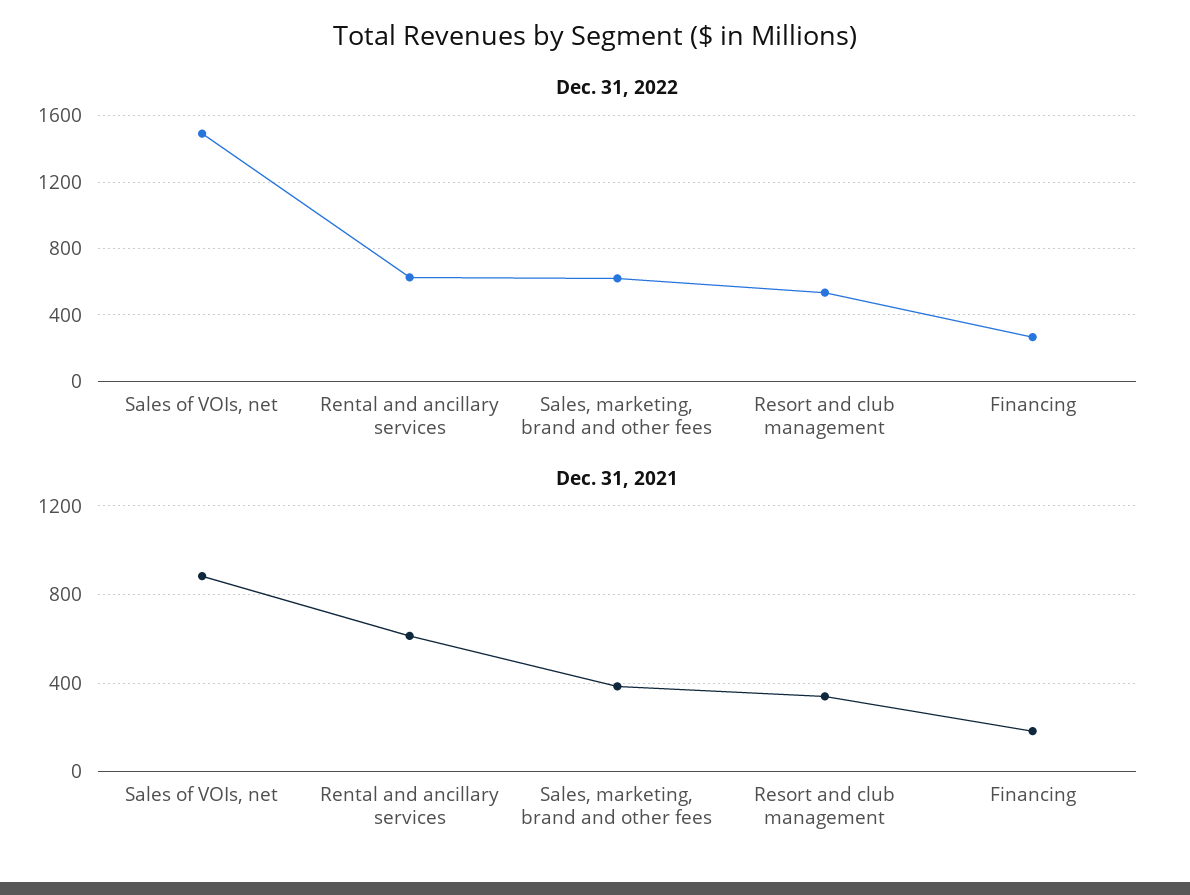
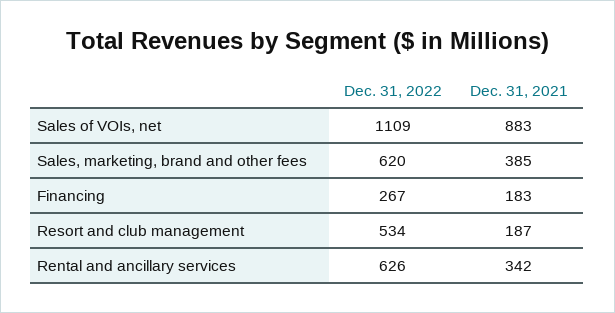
Dec. 31, 2022, Sales of VOIs, net: 1500 -> 1109
Dec. 31, 2021, Rental and ancillary services: 600 -> 342
Dec. 31, 2021, Resort and club management: 350 -> 187

